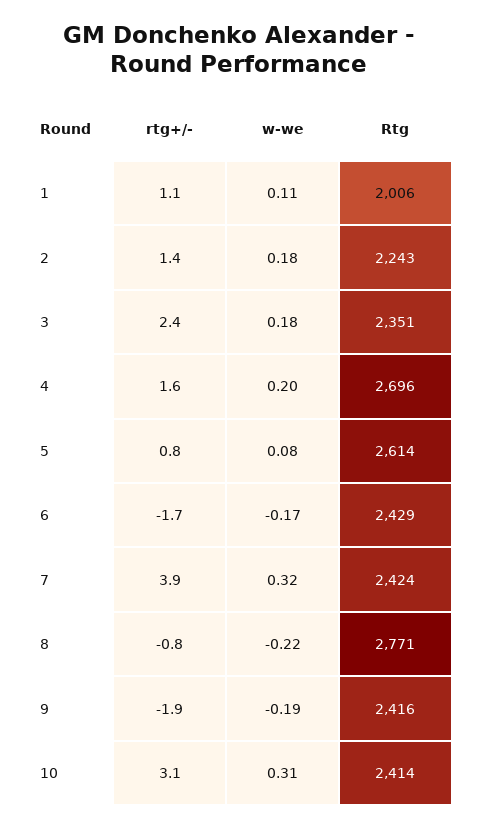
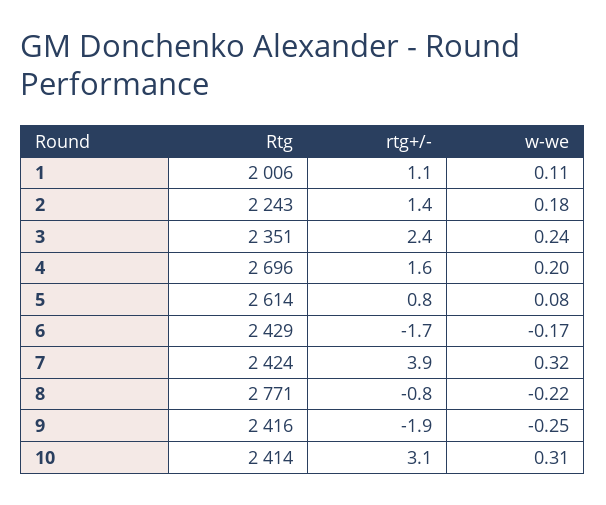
w-we, 3: 0.18 -> 0.24
w-we, 9: -0.19 -> -0.25

